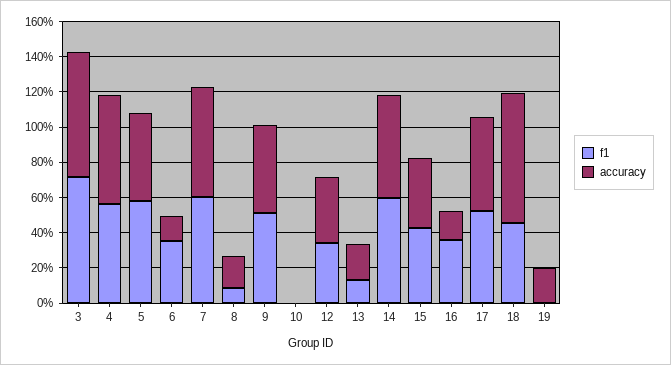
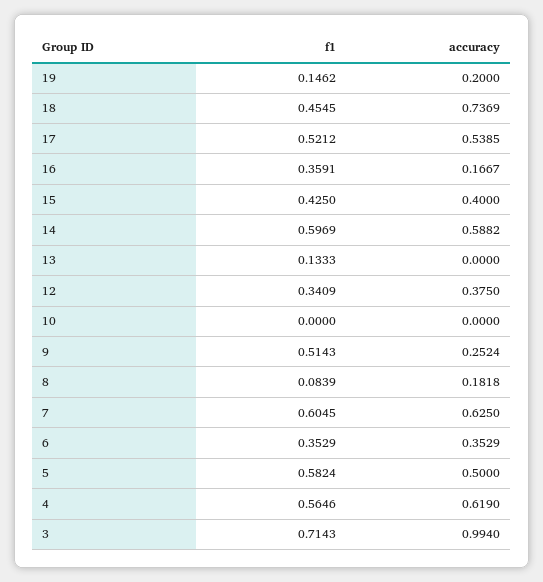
accuracy, 3: 0.7 -> 0.994
accuracy, 6: 0.15 -> 0.3529
accuracy, 9: 0.5 -> 0.2524
accuracy, 13: 0.2 -> 0
f1, 19: 0 -> 0.1462

